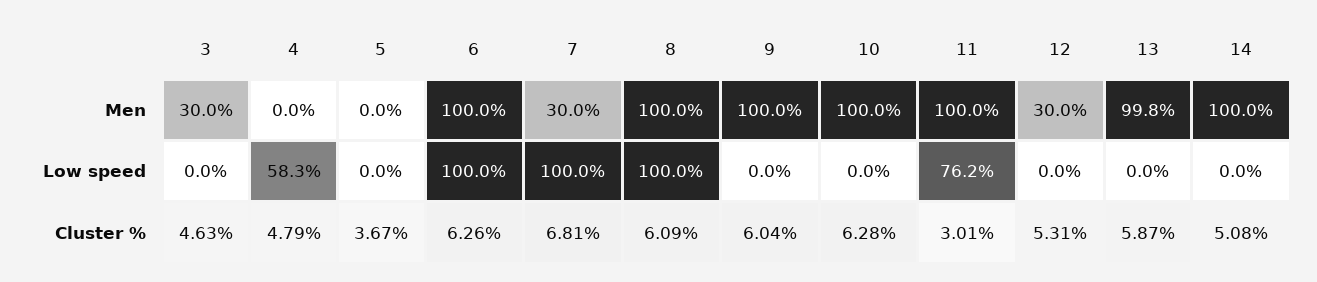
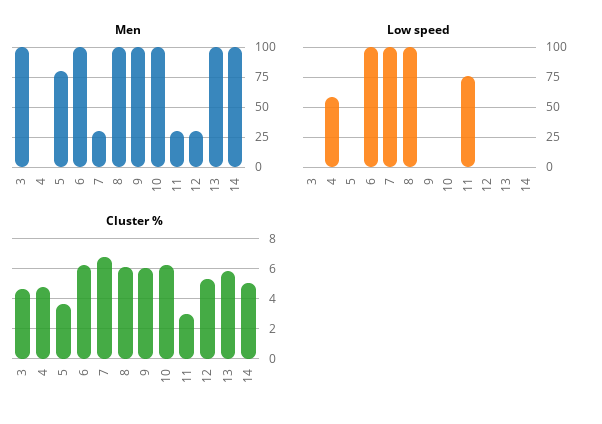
Men, 3: 30 -> 100
Men, 5: 0 -> 75
Men, 11: 100 -> 25

